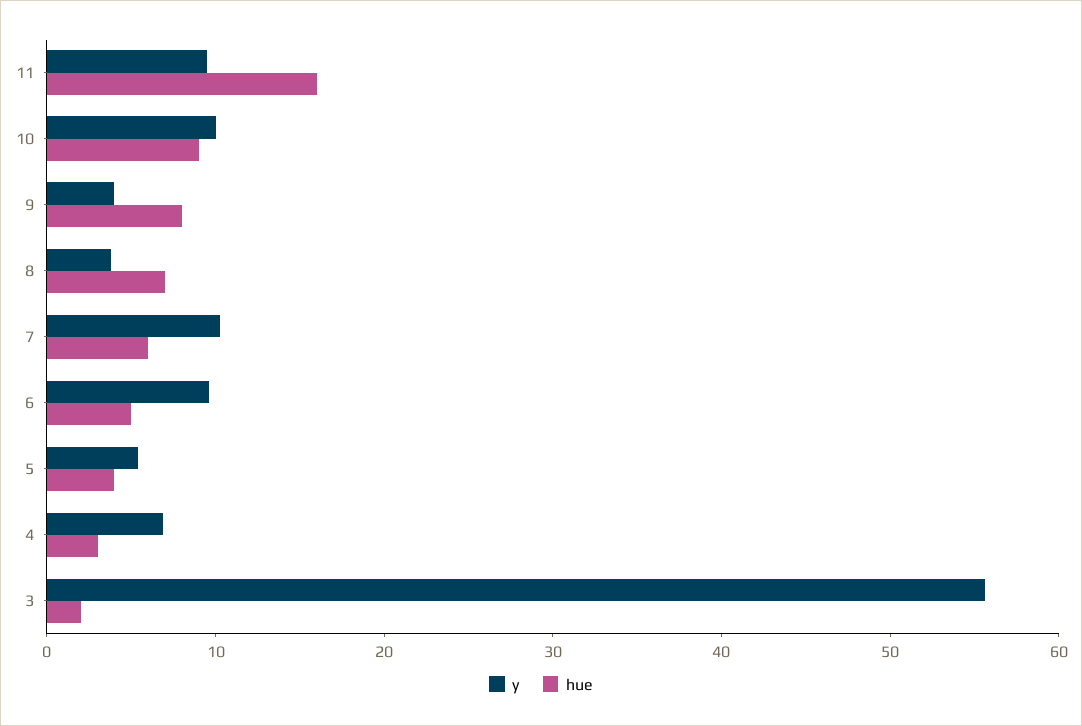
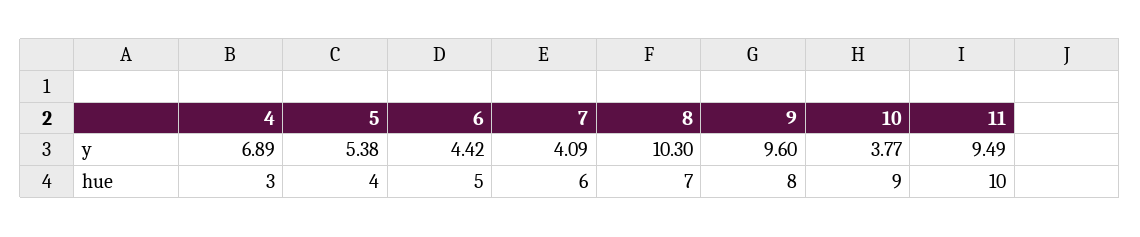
hue, 11: 16 -> 10
y, 10: 10 -> 3.77
y, 9: 4 -> 9.6
y, 8: 4 -> 10.3
y, 7: 10 -> 4.09
y, 6: 10 -> 4.42
y, 3: 56 -> none
hue, 3: 2 -> none

